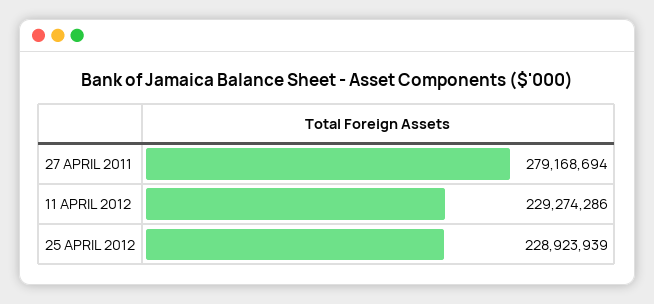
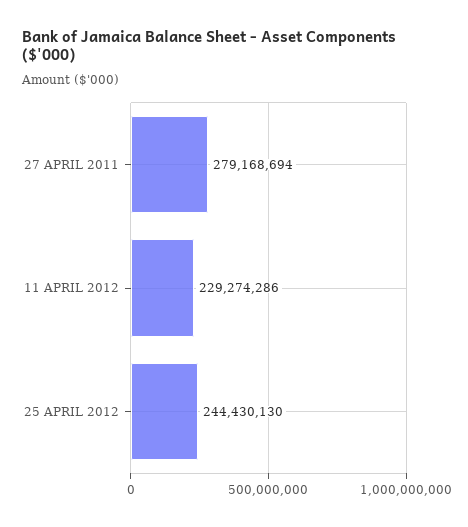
25 APRIL 2012: 228923939 -> 244430130

